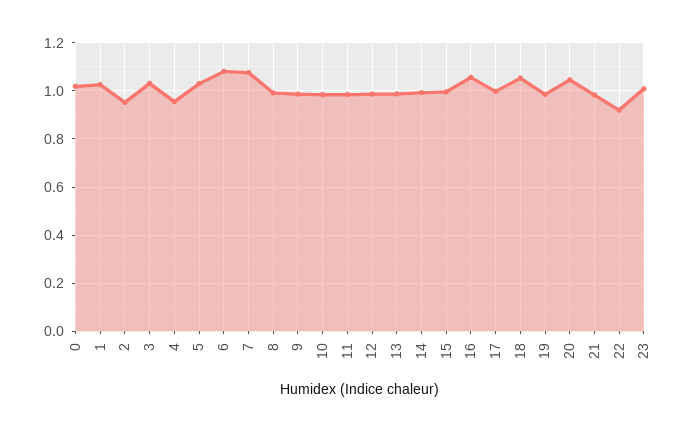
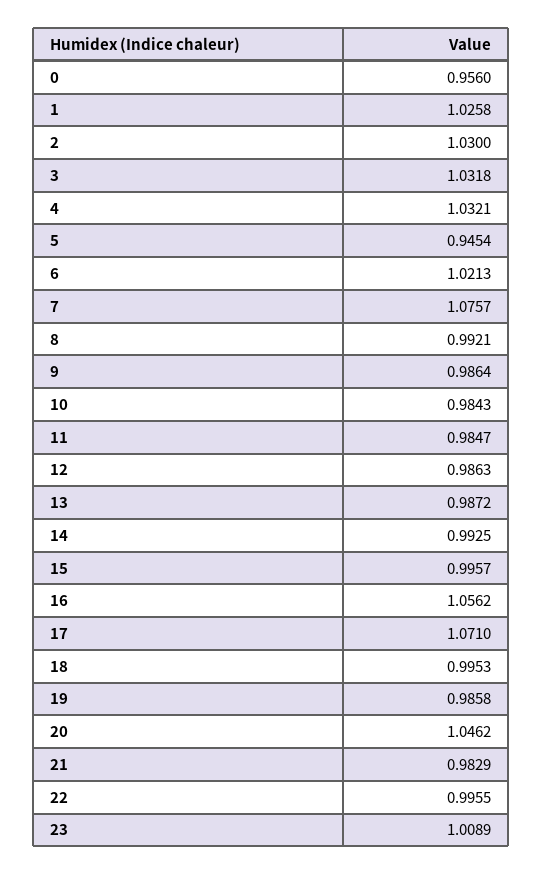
0: 1.025 -> 0.956
2: 0.95 -> 1.03
4: 0.95 -> 1.0321
5: 1.025 -> 0.9454
6: 1.075 -> 1.0213
17: 1 -> 1.071
18: 1.05 -> 0.9953
22: 0.925 -> 0.9955

